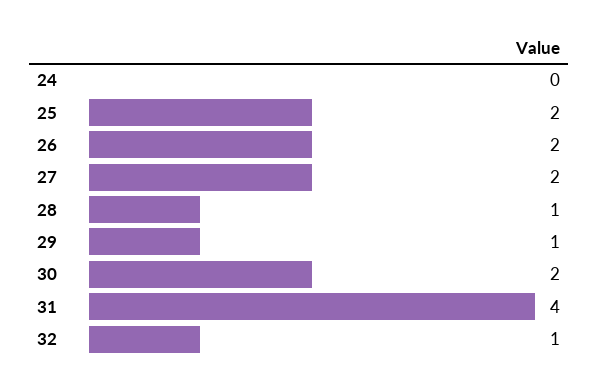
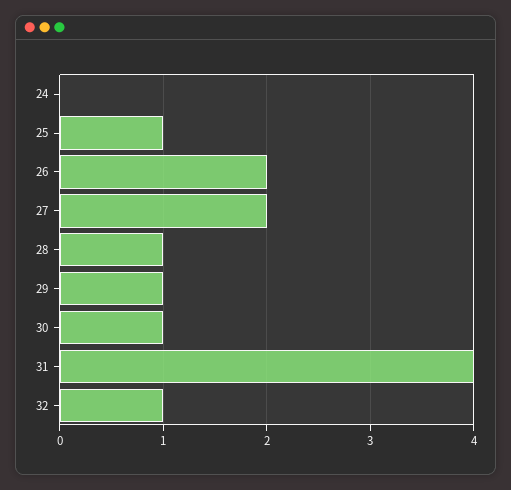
25: 2 -> 1
30: 2 -> 1

